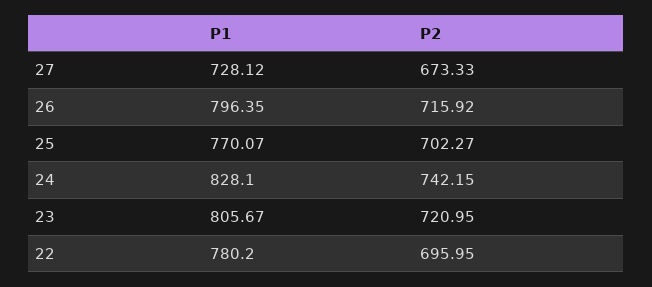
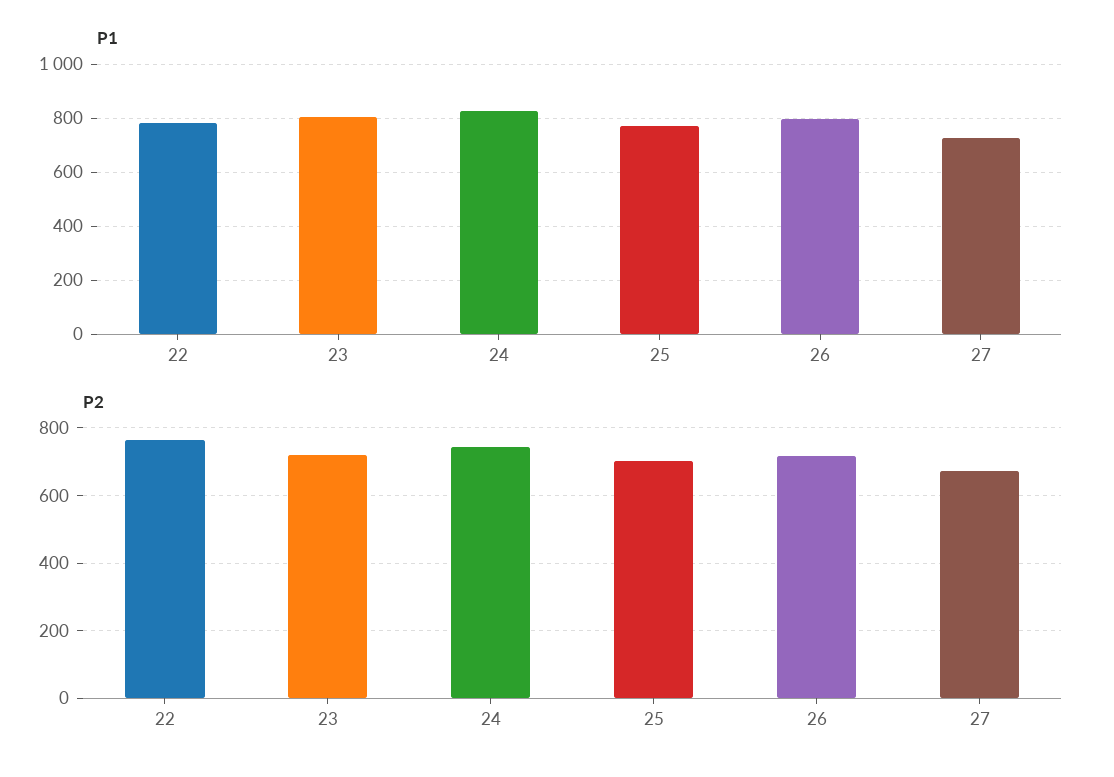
P2, 22: 695.95 -> 760

